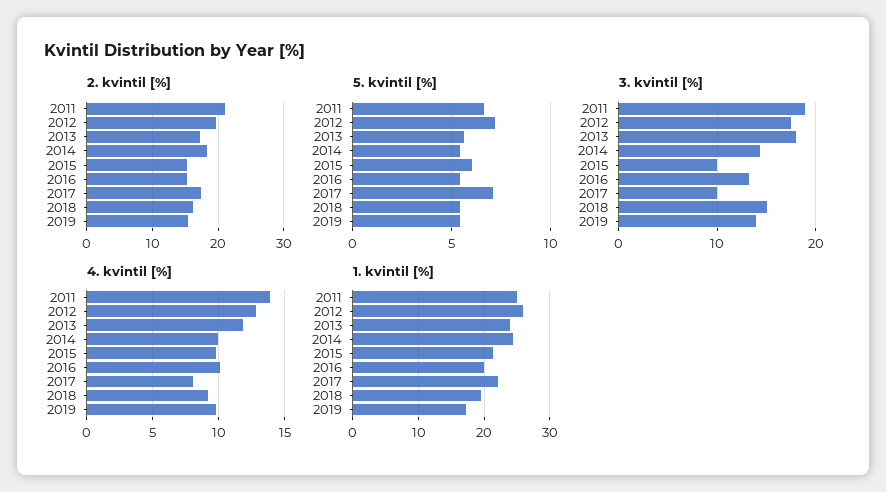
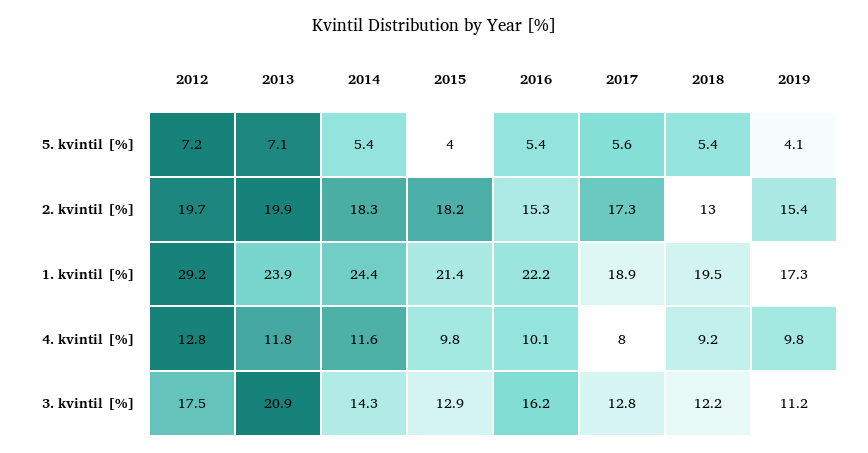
2. kvintil [%], 2011: 21 -> none
2. kvintil [%], 2013: 17 -> 19.9
2. kvintil [%], 2015: 15 -> 18.2
2. kvintil [%], 2018: 16 -> 13
5. kvintil [%], 2011: 6.5 -> none
5. kvintil [%], 2013: 5.5 -> 7.1
5. kvintil [%], 2015: 6 -> 4
5. kvintil [%], 2017: 7 -> 5.6
5. kvintil [%], 2019: 5.5 -> 4.1
3. kvintil [%], 2011: 19 -> none
3. kvintil [%], 2013: 18 -> 20.9
3. kvintil [%], 2015: 10 -> 12.9
3. kvintil [%], 2016: 13 -> 16.2
3. kvintil [%], 2017: 10 -> 12.8
3. kvintil [%], 2018: 15 -> 12.2
3. kvintil [%], 2019: 14 -> 11.2
4. kvintil [%], 2011: 14 -> none
4. kvintil [%], 2014: 10 -> 11.6
1. kvintil [%], 2011: 25 -> none
1. kvintil [%], 2012: 26 -> 29.2
1. kvintil [%], 2016: 20 -> 22.2
1. kvintil [%], 2017: 22 -> 18.9

